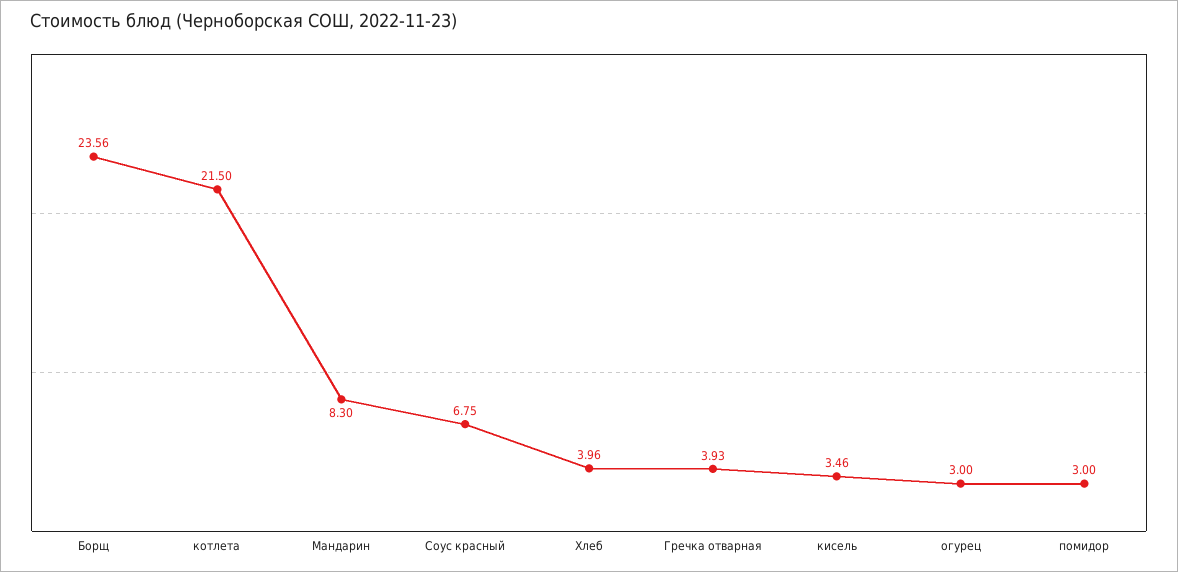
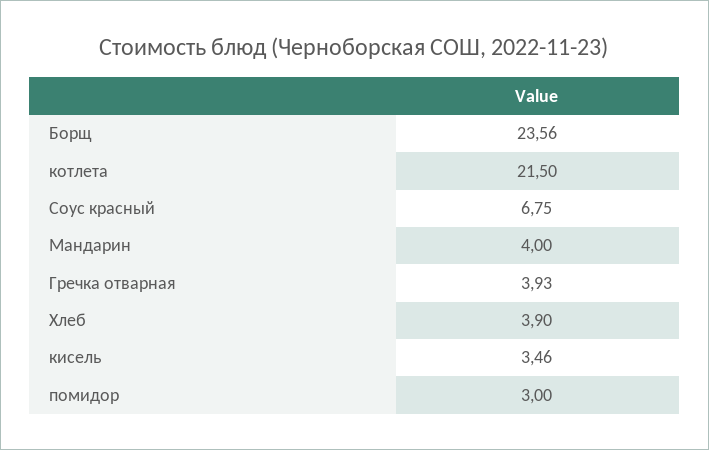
Мандарин: 8.3 -> 4
Хлеб: 3.96 -> 3.9
огурец: 3 -> none

